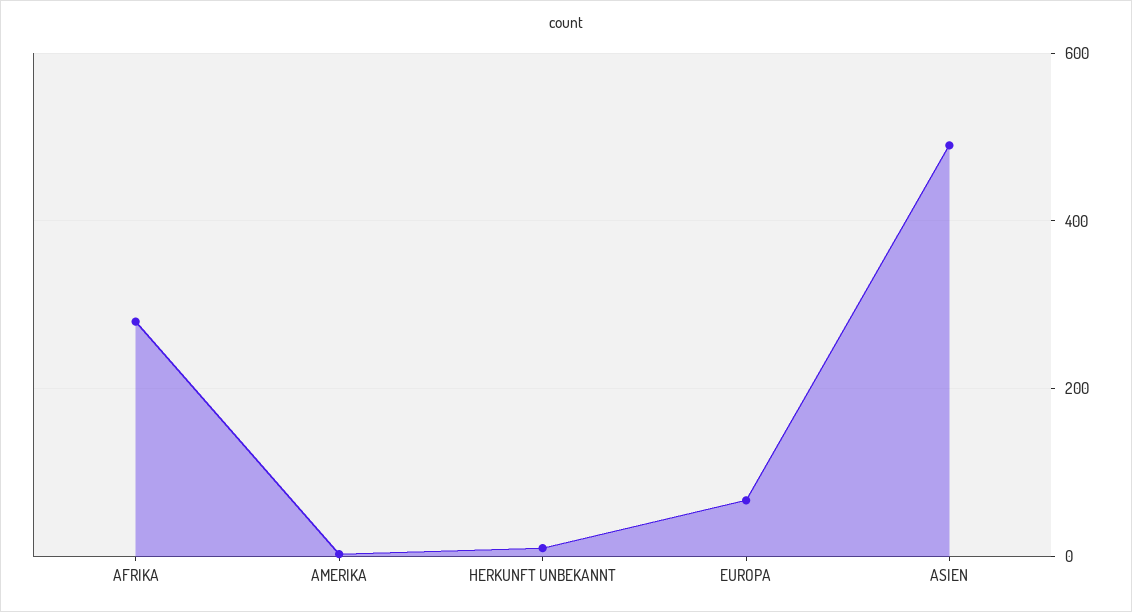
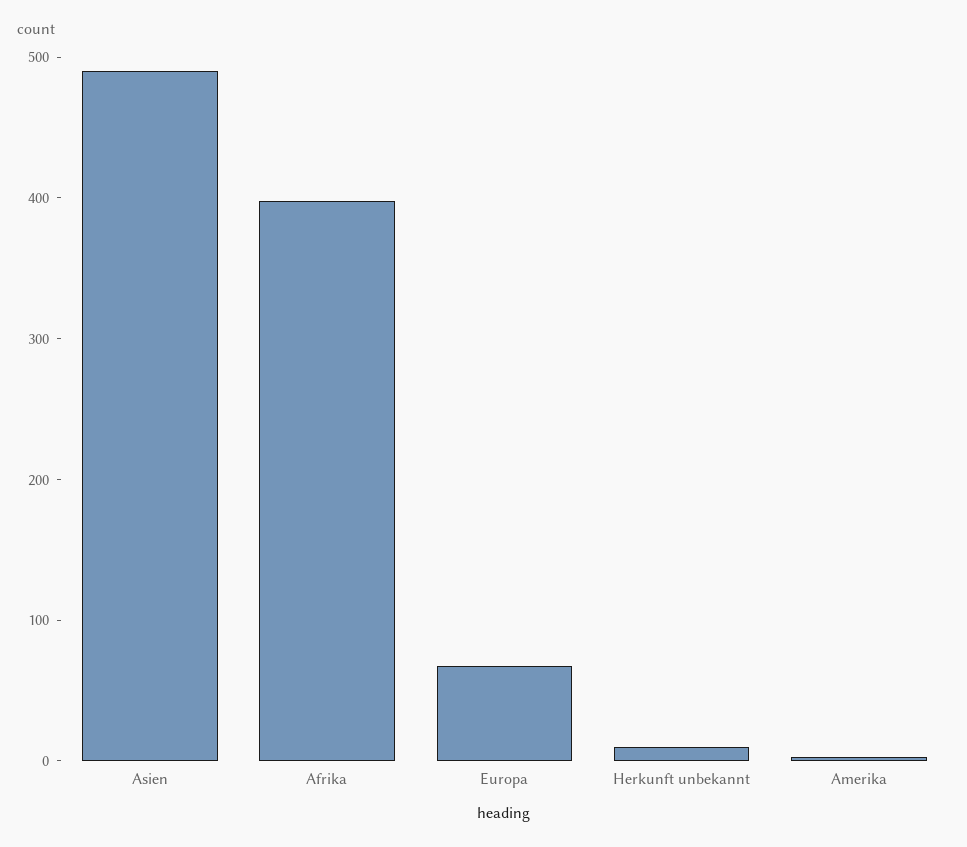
AFRIKA: 280 -> 400

